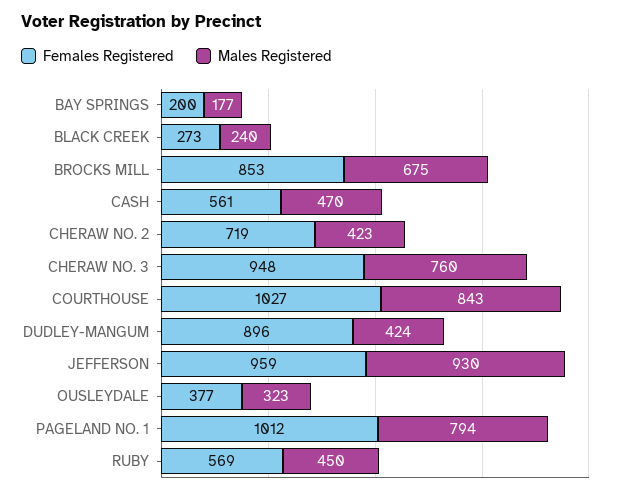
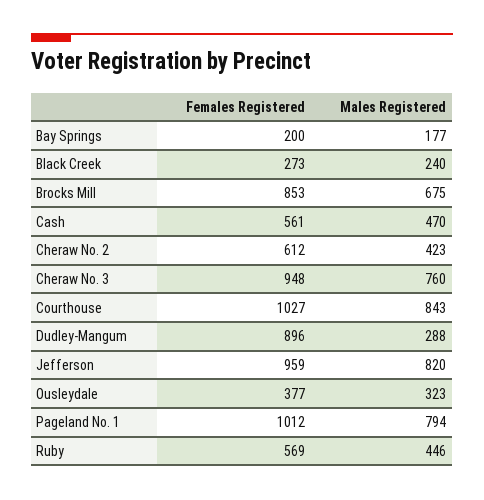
Females Registered, CHERAW NO. 2: 719 -> 612
Males Registered, DUDLEY-MANGUM: 424 -> 288
Males Registered, JEFFERSON: 930 -> 820
Males Registered, RUBY: 450 -> 446

